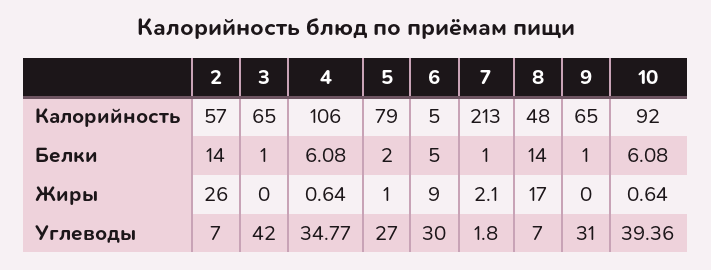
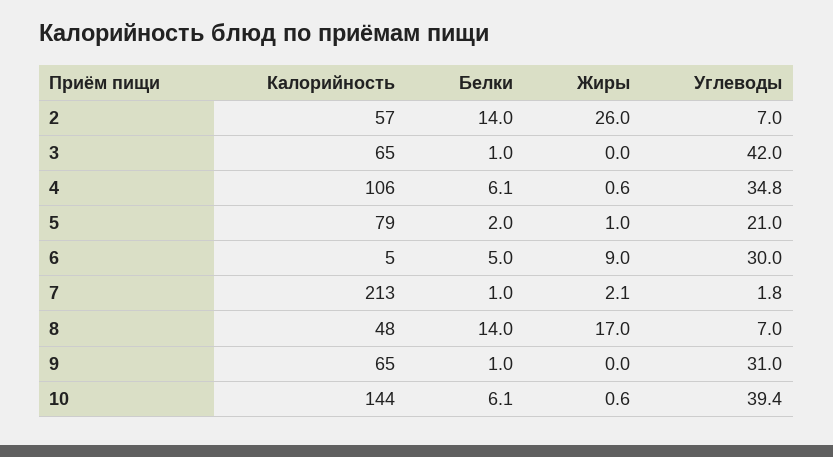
10, Калорийность: 92 -> 144
5, Углеводы: 27 -> 21

